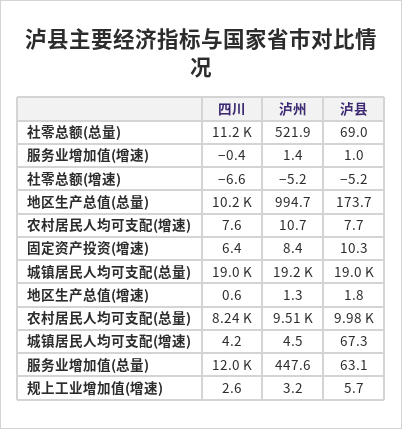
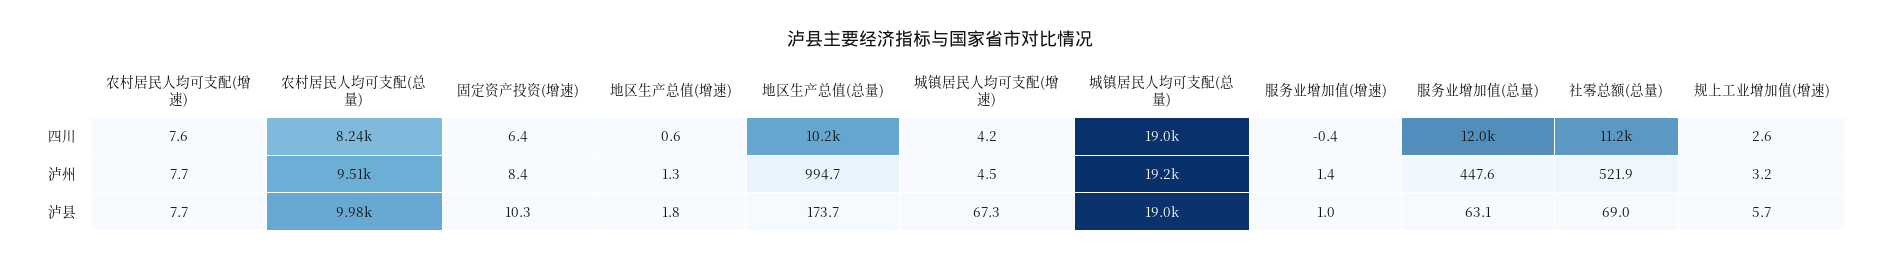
四川, 社零总额(增速): -6.6 -> none
泸州, 社零总额(增速): -5.2 -> none
泸县, 社零总额(增速): -5.2 -> none
泸州, 农村居民人均可支配(增速): 10.7 -> 7.7

